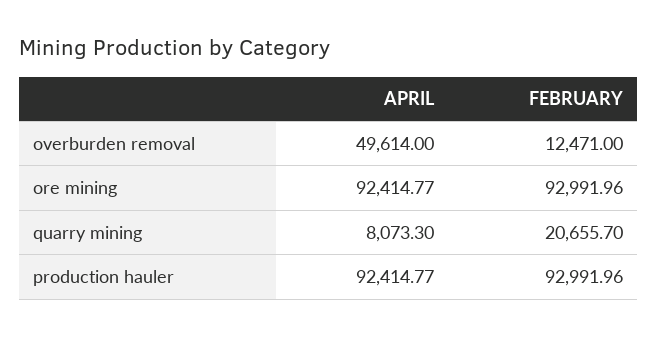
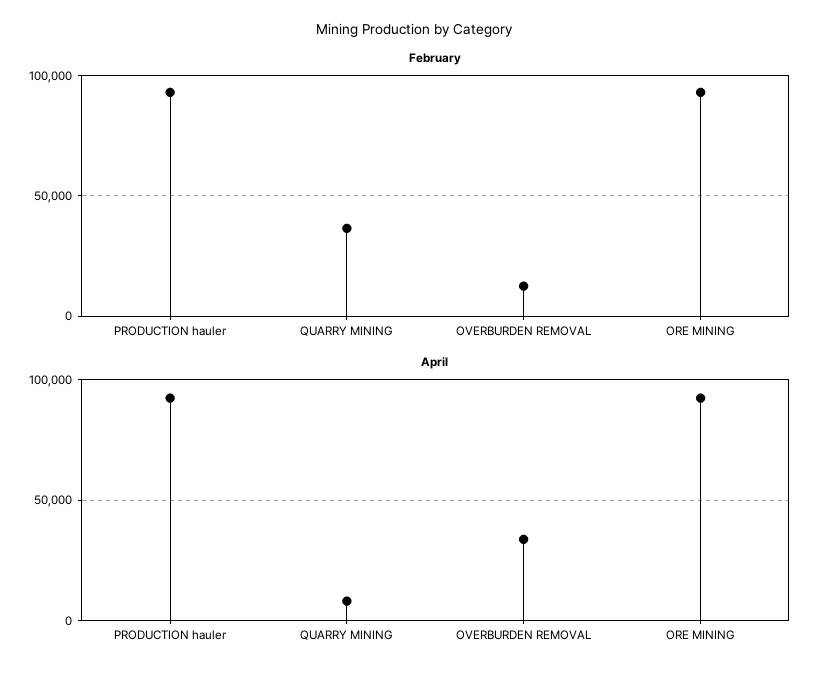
APRIL, overburden removal: 49614 -> 35000
FEBRUARY, quarry mining: 20655.7 -> 35000

